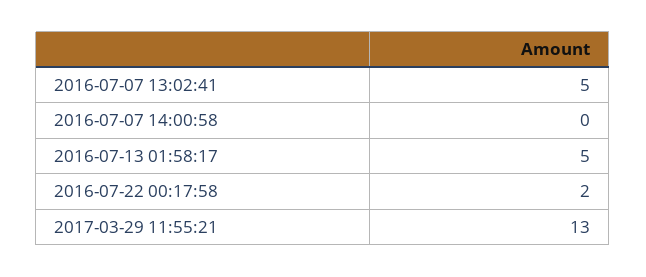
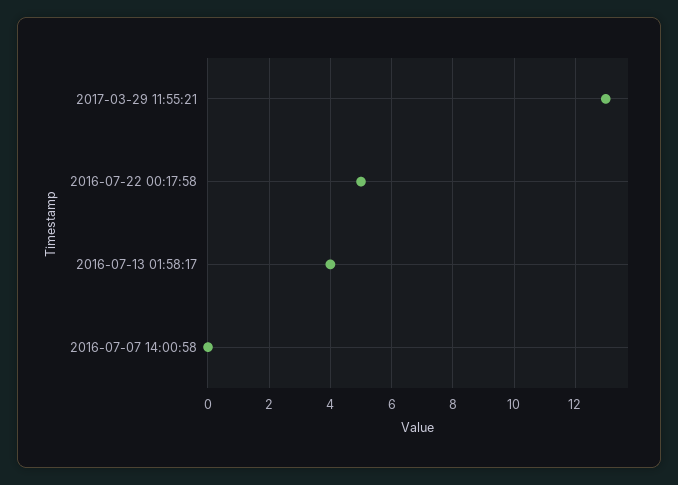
2016-07-07 13:02:41: 5 -> none
2016-07-13 01:58:17: 5 -> 4
2016-07-22 00:17:58: 2 -> 5

